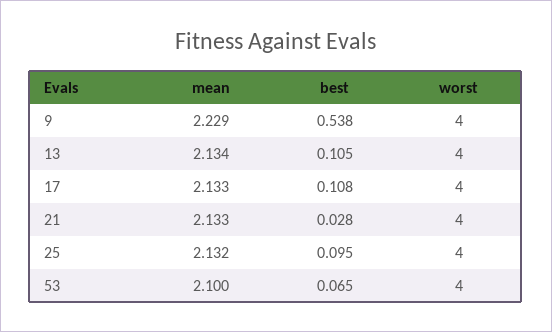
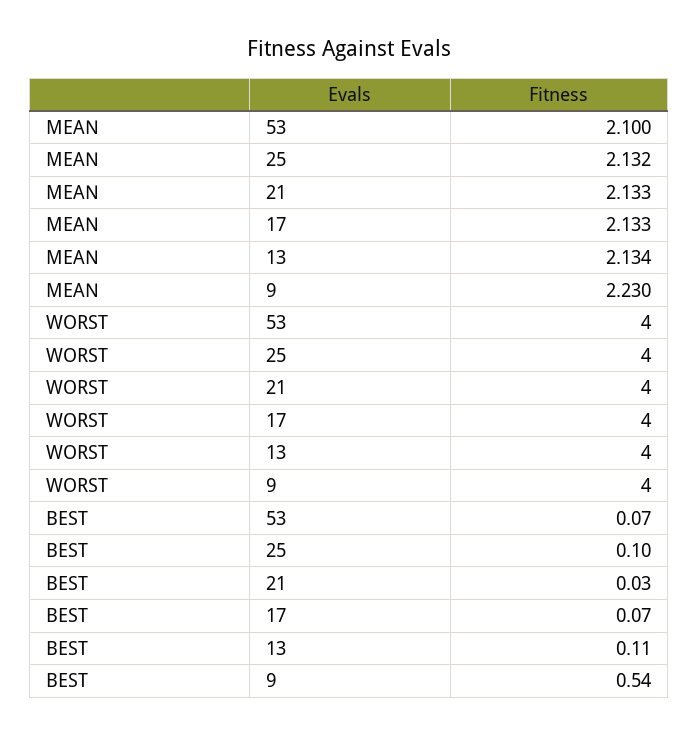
mean, 9: 2.229 -> 2.23
best, 17: 0.108 -> 0.07

